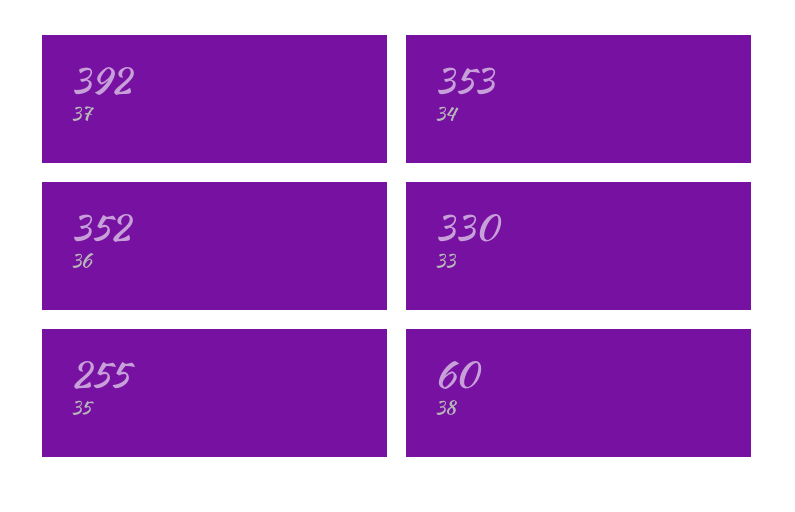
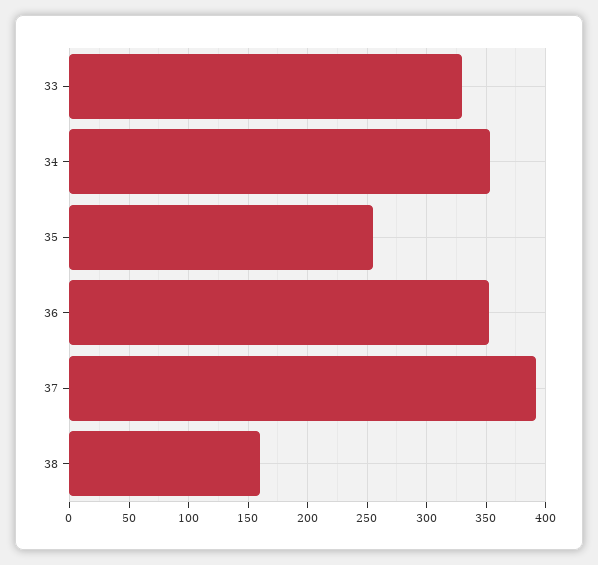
38: 60 -> 160

